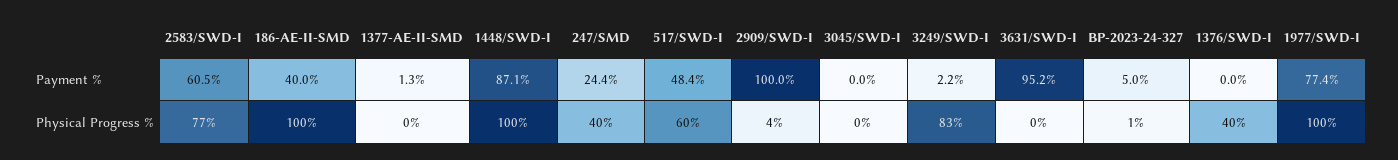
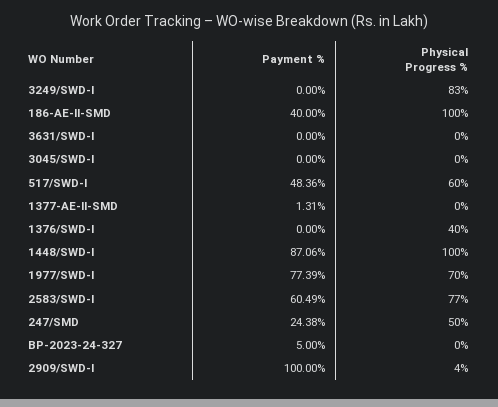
3249/SWD-I, Payment %: 2.2 -> 0
3631/SWD-I, Payment %: 95.2 -> 0
247/SMD, Physical Progress %: 40 -> 50
BP-2023-24-327, Physical Progress %: 1 -> 0
1977/SWD-I, Physical Progress %: 100 -> 70

